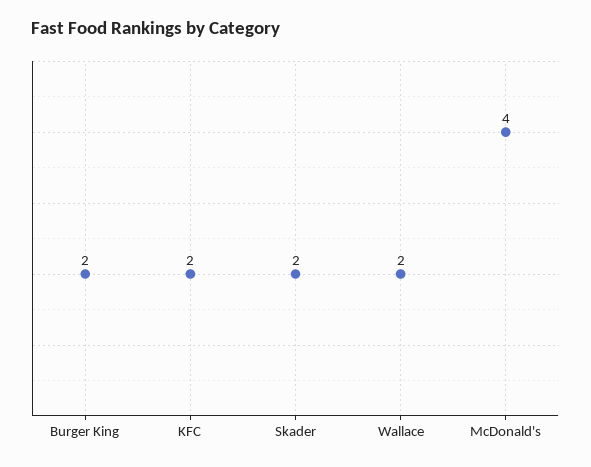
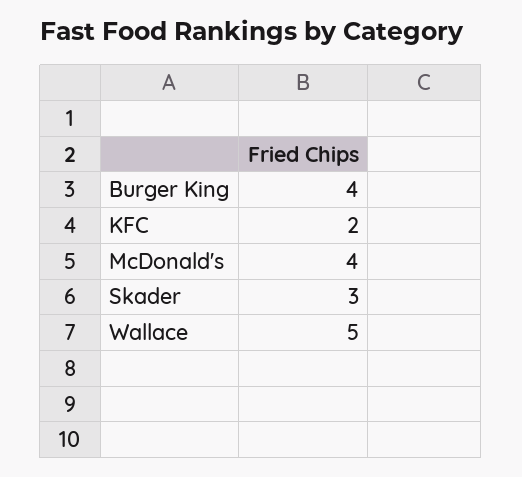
Burger King: 2 -> 4
Skader: 2 -> 3
Wallace: 2 -> 5

